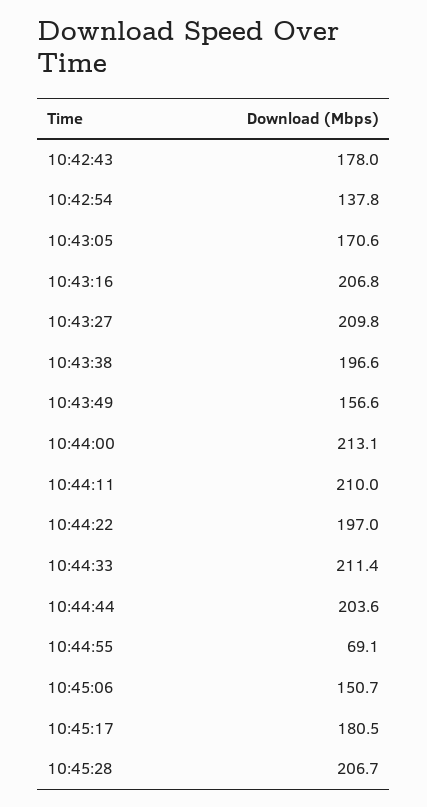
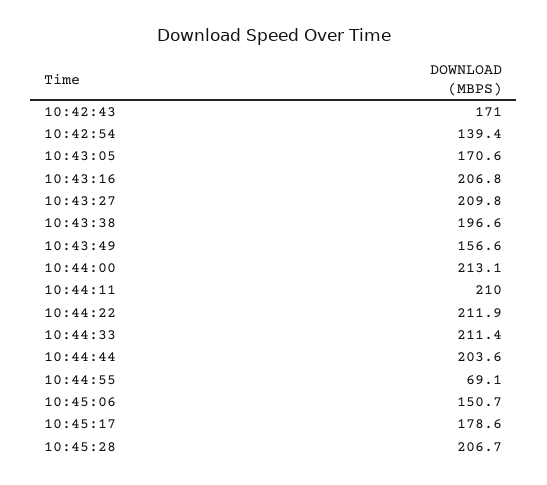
10:42:43: 178 -> 171
10:42:54: 137.8 -> 139.4
10:44:22: 197 -> 211.9
10:45:17: 180.5 -> 178.6

